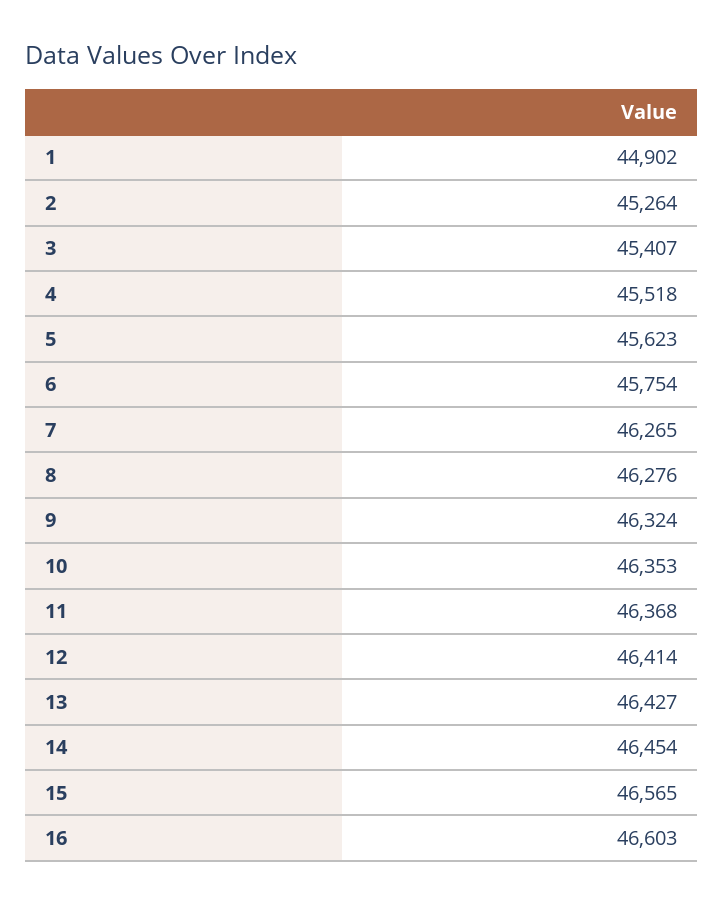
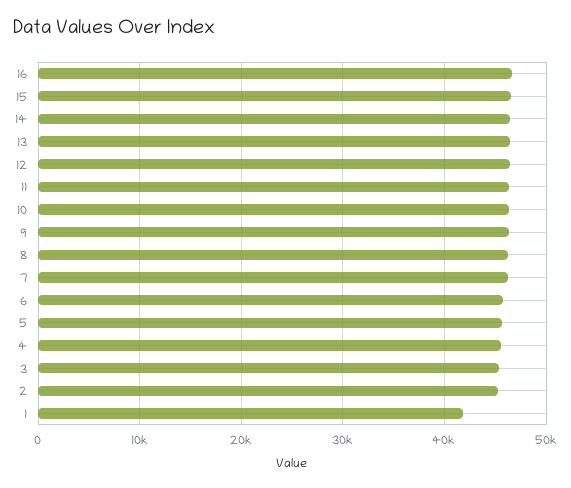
1: 44902 -> 42000

